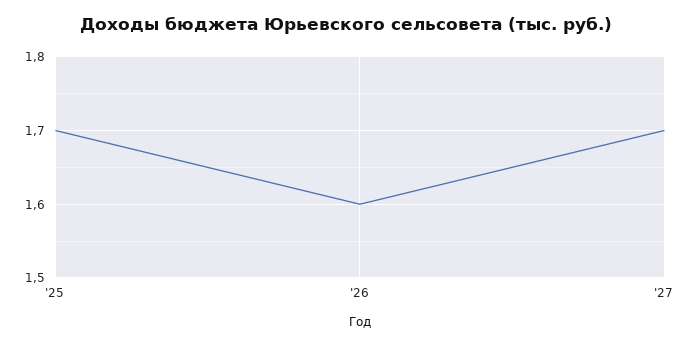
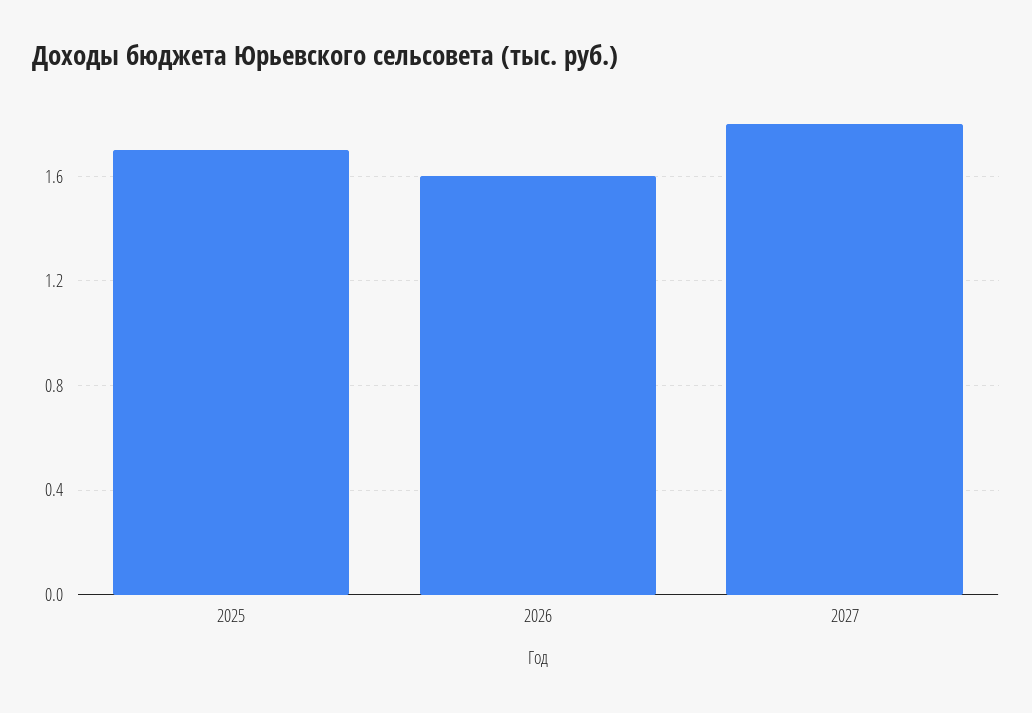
'27: 1.7 -> 1.8

